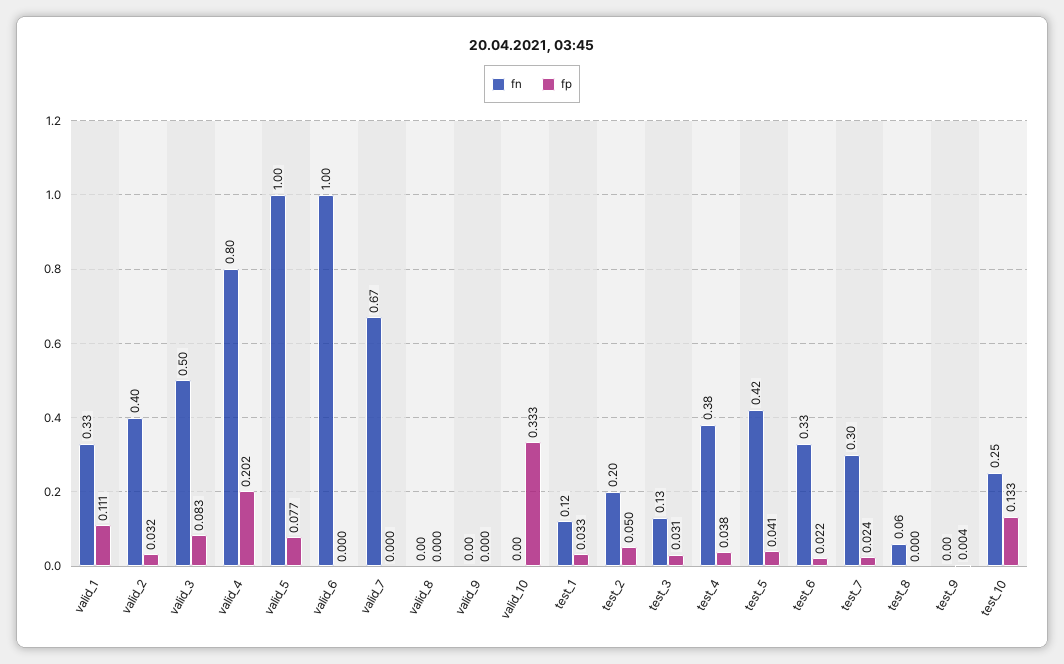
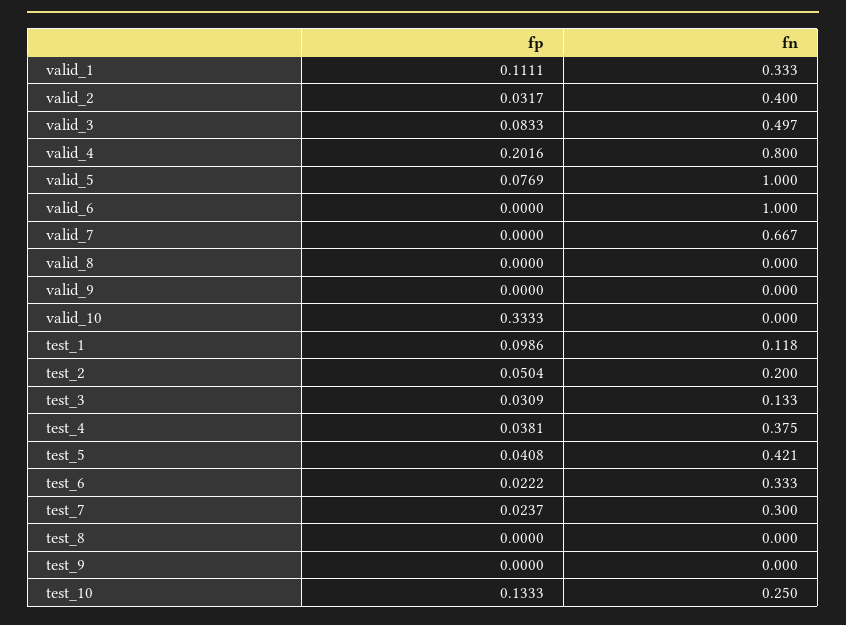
fp, test_1: 0.033 -> 0.0986
fn, test_8: 0.06 -> 0
fp, test_9: 0.004 -> 0

